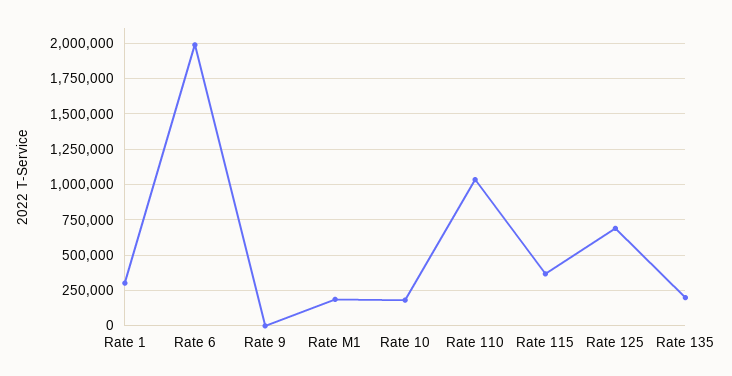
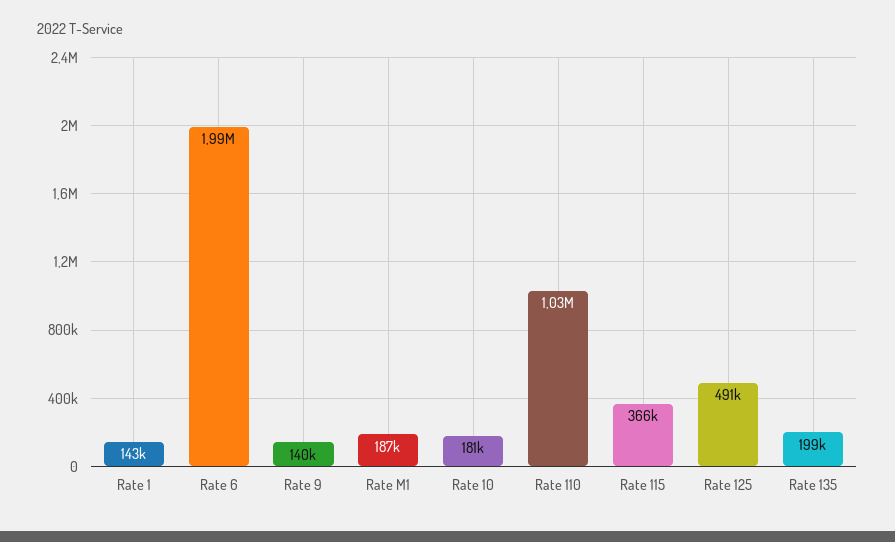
Rate 1: 300000 -> 143000
Rate 9: 0 -> 140000
Rate 125: 700000 -> 491000

